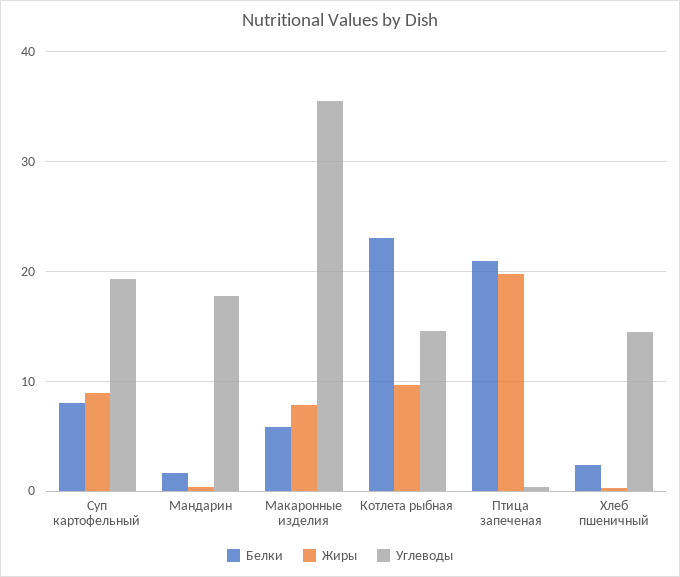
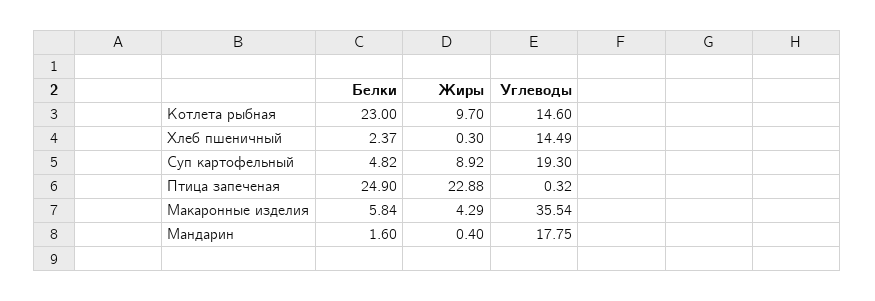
Белки, Суп картофельный: 8 -> 4.82
Жиры, Макаронные изделия: 8 -> 4.29
Белки, Птица запеченая: 21 -> 24.9
Жиры, Птица запеченая: 20 -> 22.88

